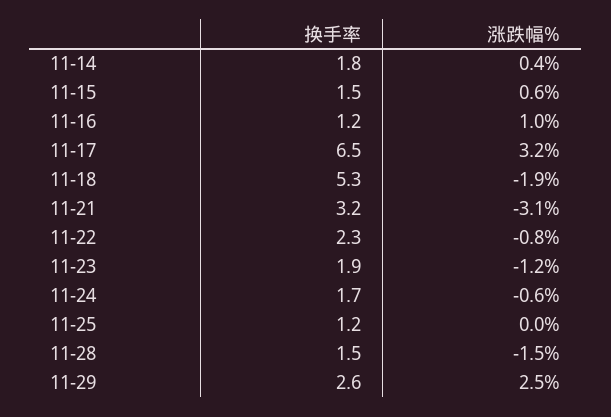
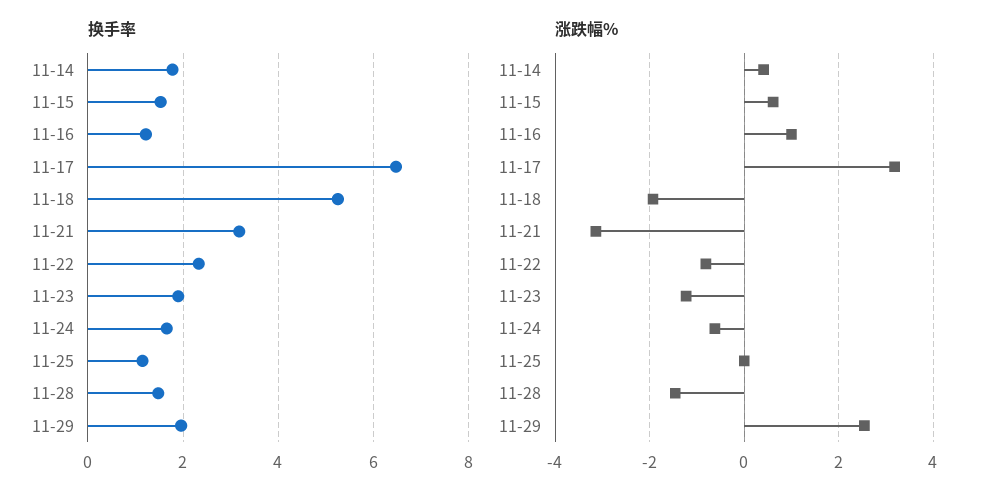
换手率, 11-29: 2.6 -> 2

